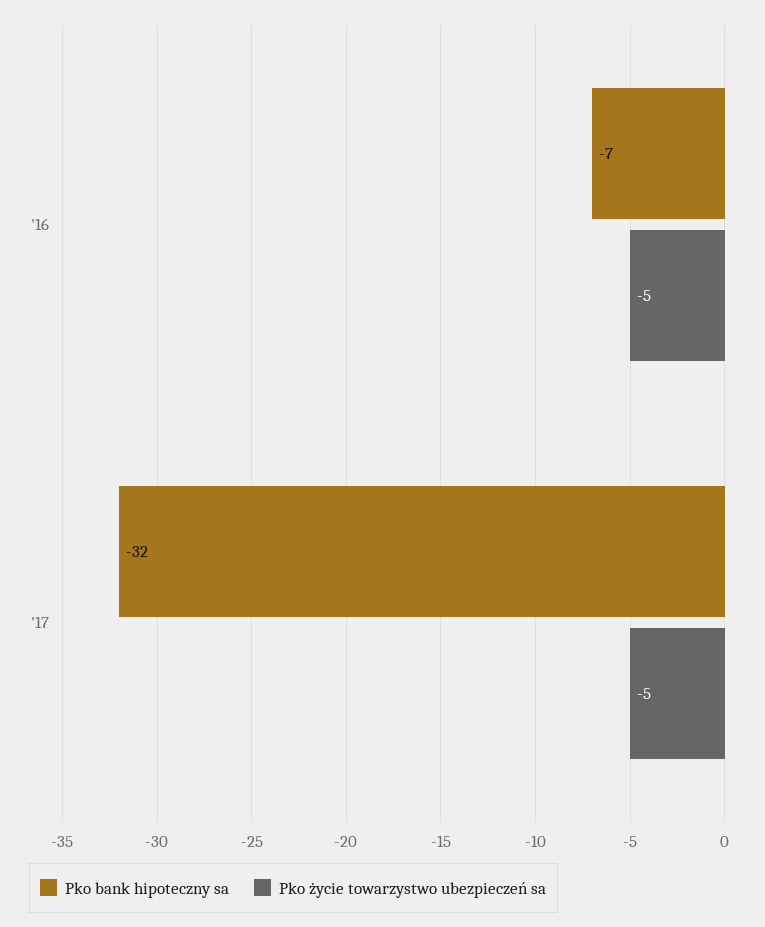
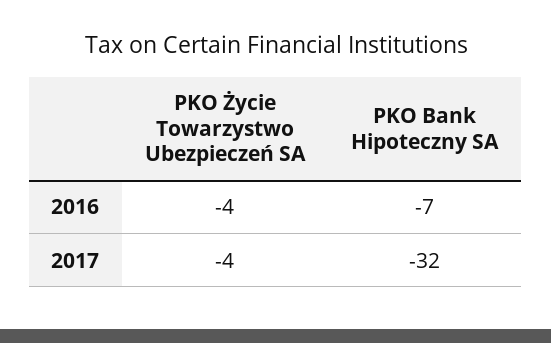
Pko życie towarzystwo ubezpieczeń sa, '16: -5 -> -4
Pko życie towarzystwo ubezpieczeń sa, '17: -5 -> -4

